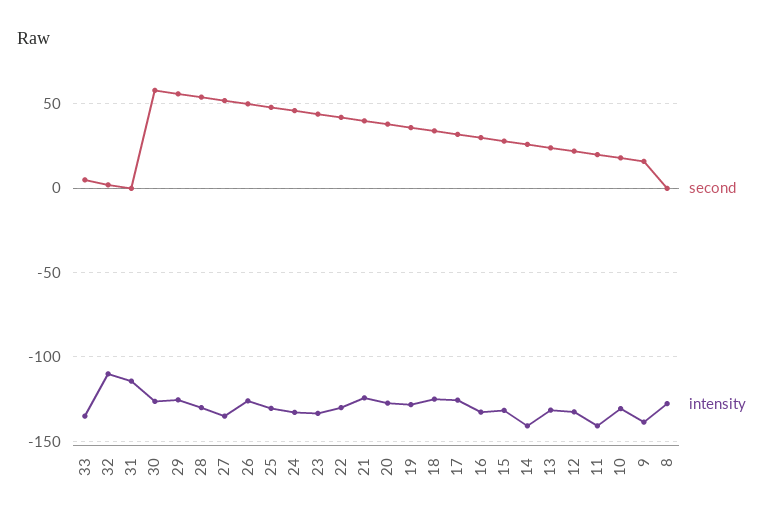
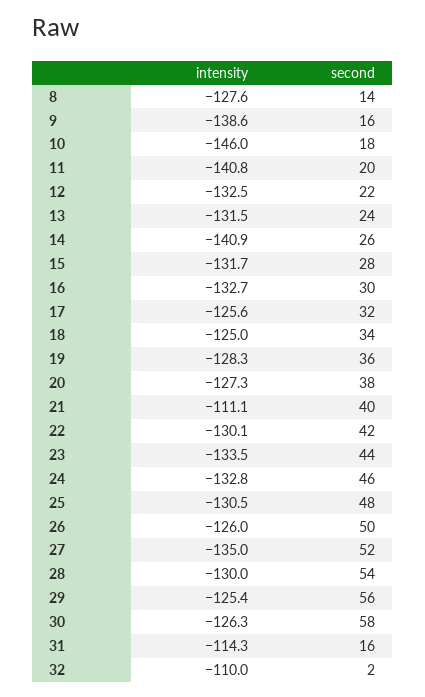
second, 33: 5 -> none
intensity, 33: -135 -> none
second, 31: 0 -> 16
intensity, 21: -125 -> -111.1
intensity, 10: -130 -> -146
second, 8: 0 -> 14

